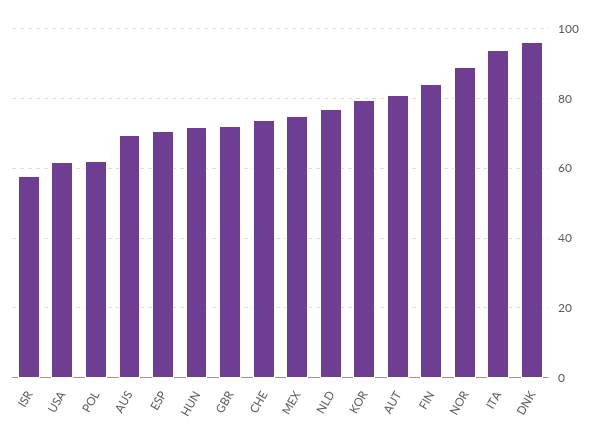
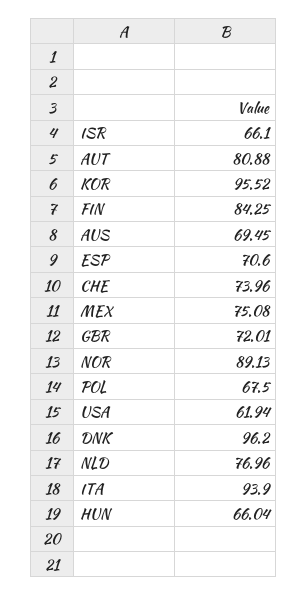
ISR: 58 -> 66.1
POL: 62 -> 67.5
HUN: 72 -> 66.04
KOR: 80 -> 95.52

